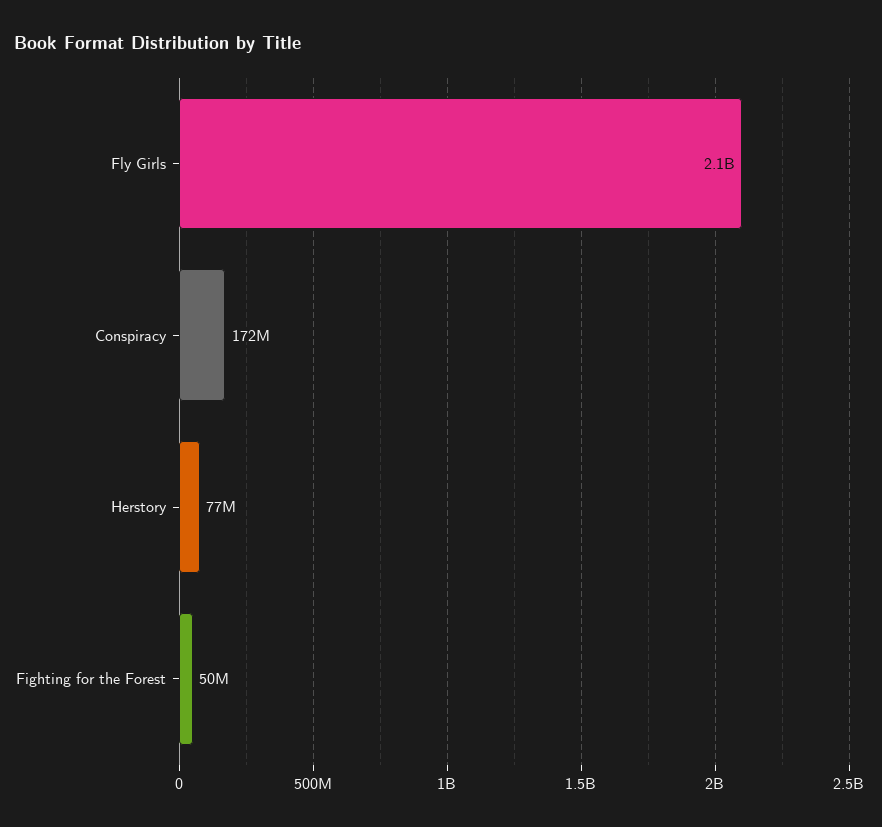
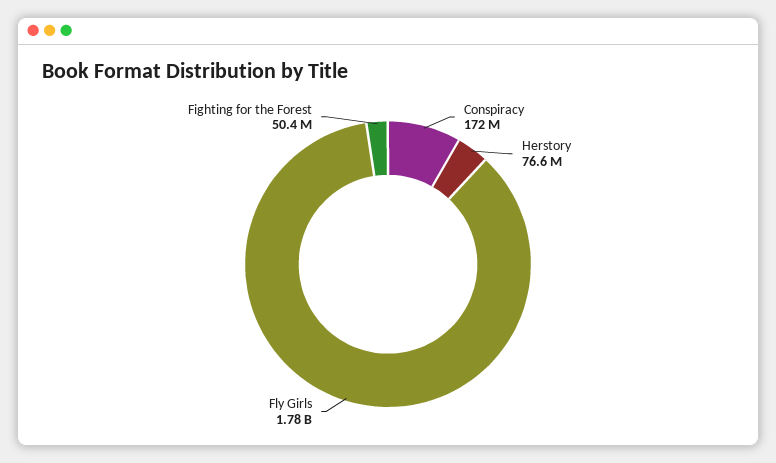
Fly Girls: 2100000000 -> 1780000000

